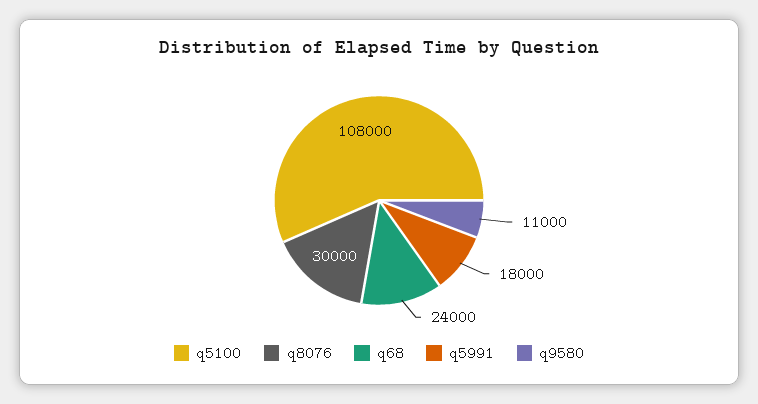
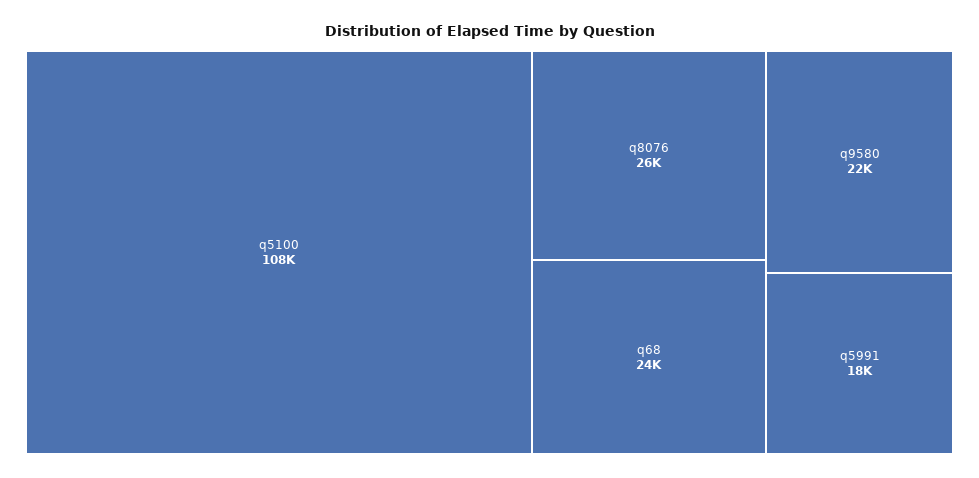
q8076: 30000 -> 26000
q9580: 11000 -> 22000

